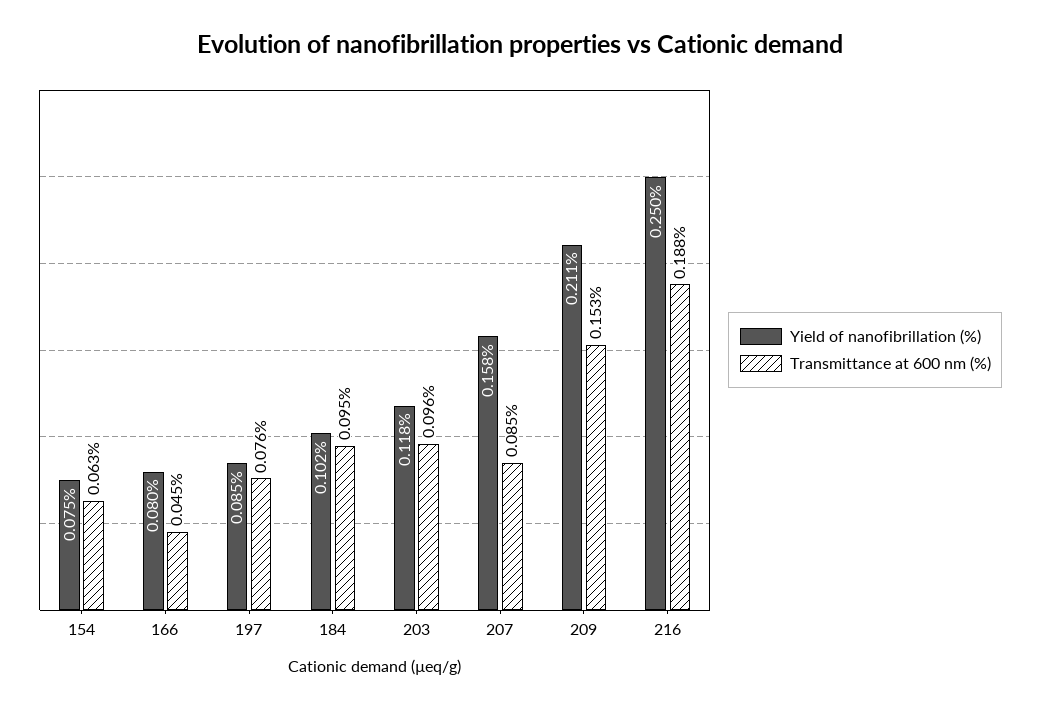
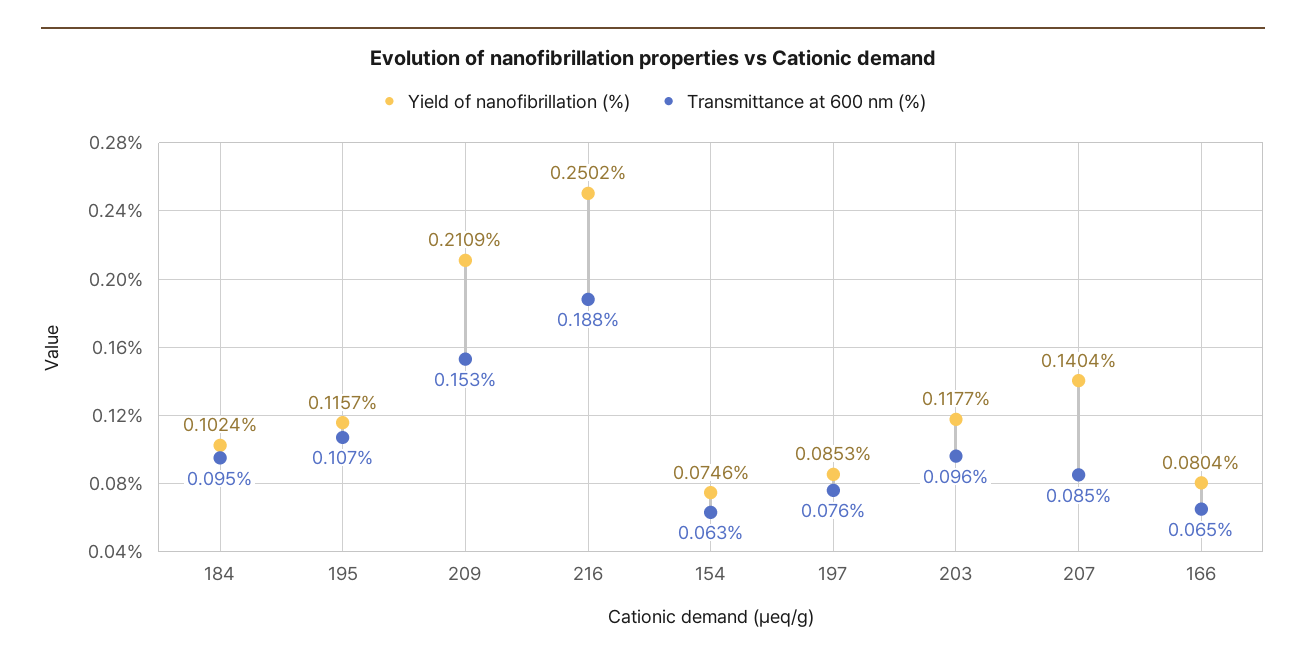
Transmittance at 600 nm (%), 166: 0.045 -> 0.065
Yield of nanofibrillation (%), 207: 0.158 -> 0.1404
Yield of nanofibrillation (%), 195: none -> 0.1157
Transmittance at 600 nm (%), 195: none -> 0.107

